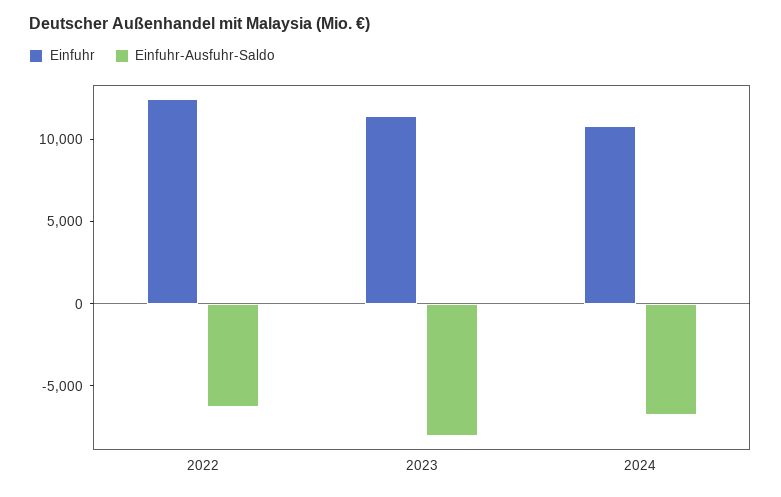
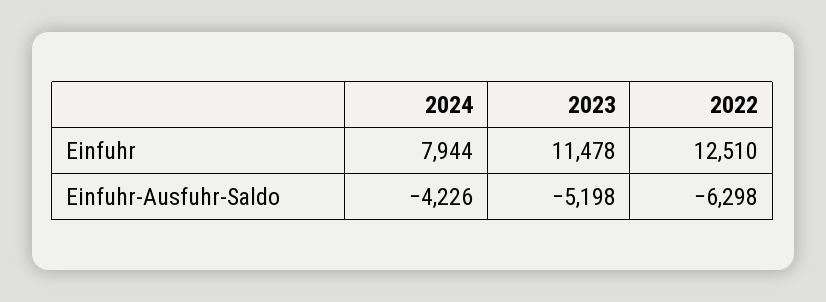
Einfuhr-Ausfuhr-Saldo, 2023: -8000 -> -5198
Einfuhr, 2024: 11000 -> 7944
Einfuhr-Ausfuhr-Saldo, 2024: -7000 -> -4226

